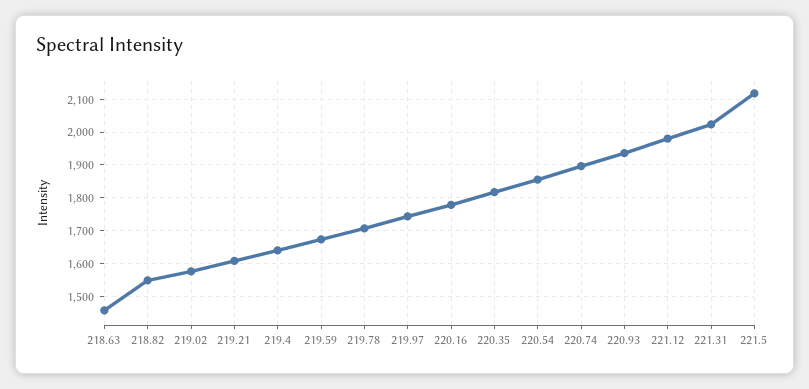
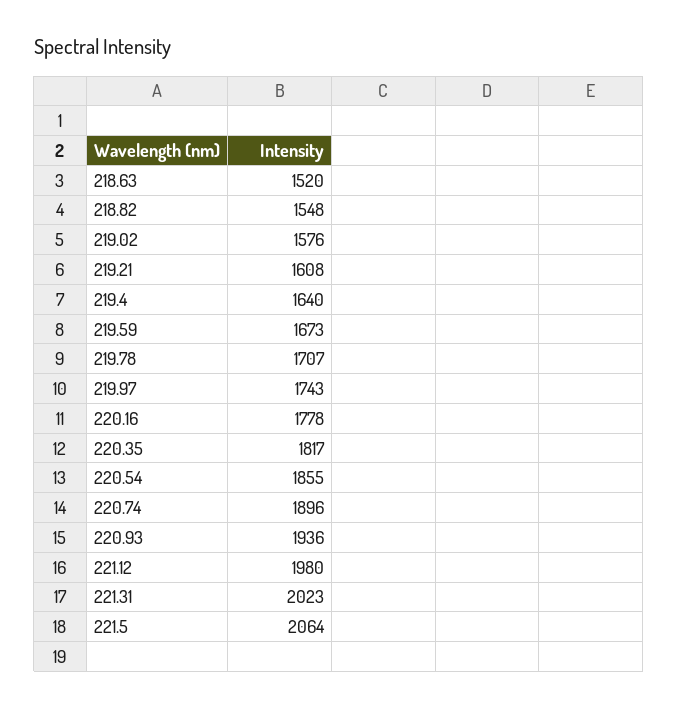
218.63: 1460 -> 1520
221.5: 2120 -> 2064

